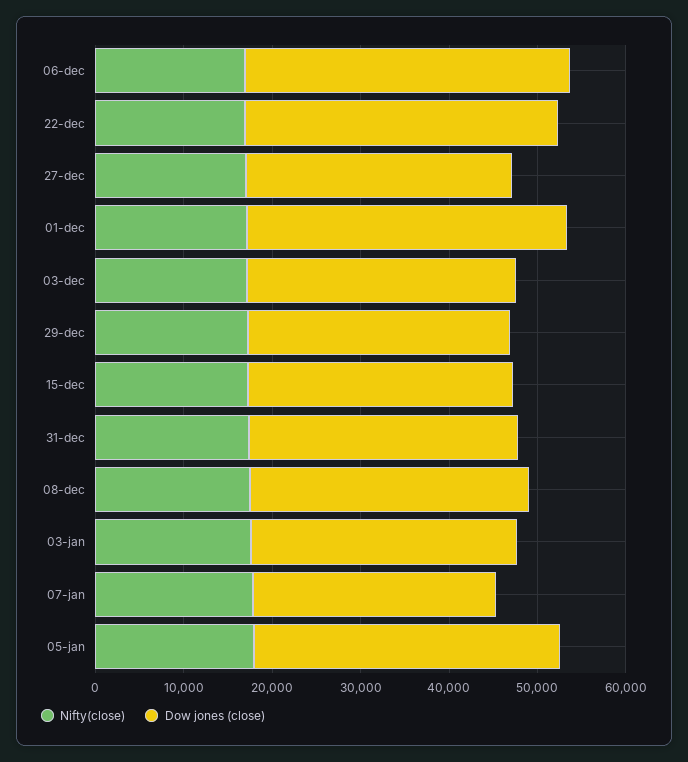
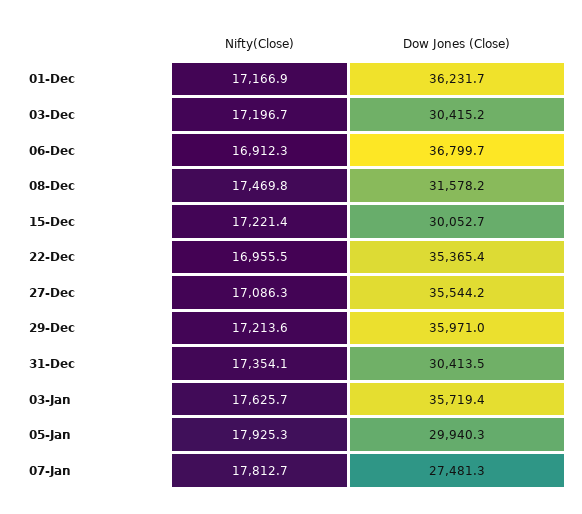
Dow jones (close), 27-dec: 30000 -> 35544.2
Dow jones (close), 29-dec: 30000 -> 35971
Dow jones (close), 03-jan: 30000 -> 35719.4
Dow jones (close), 05-jan: 34000 -> 29940.3

